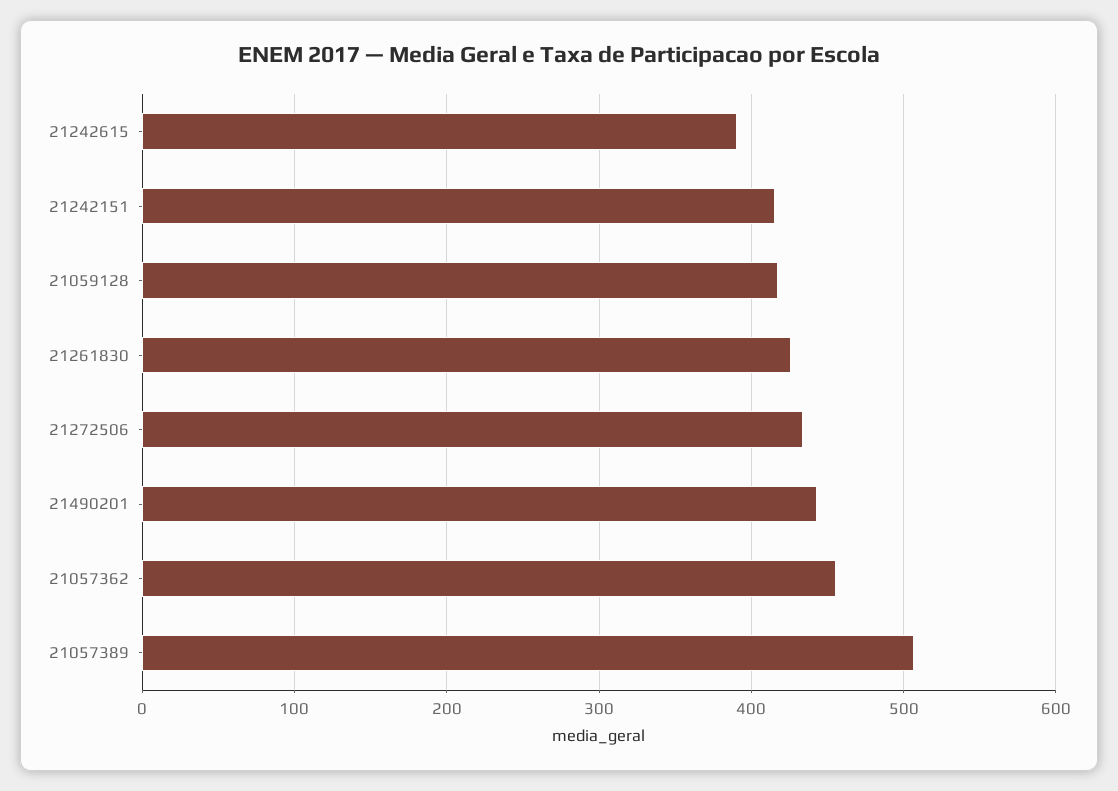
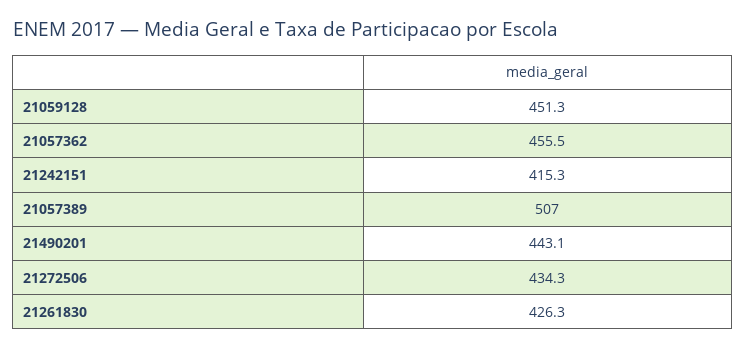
21242615: 390 -> none
21059128: 420 -> 451.3

